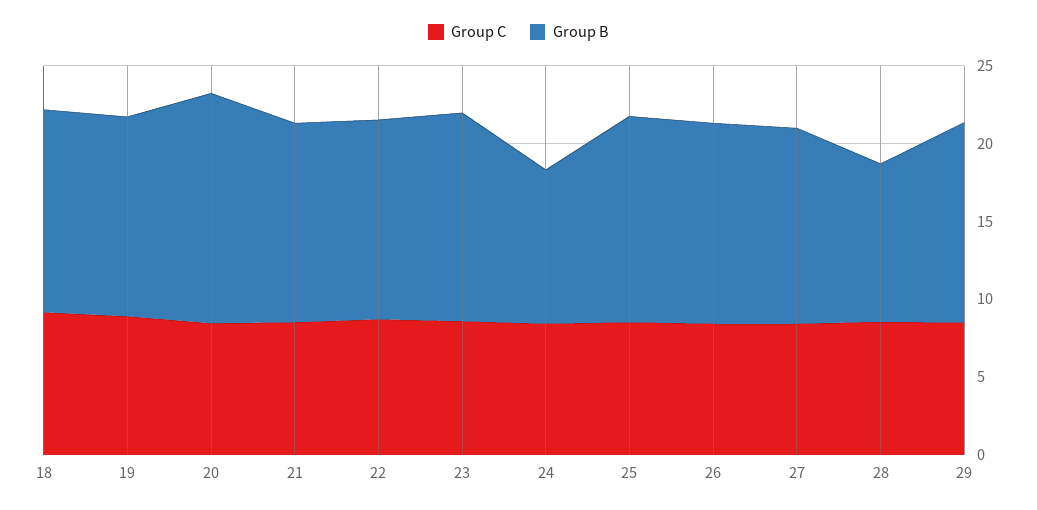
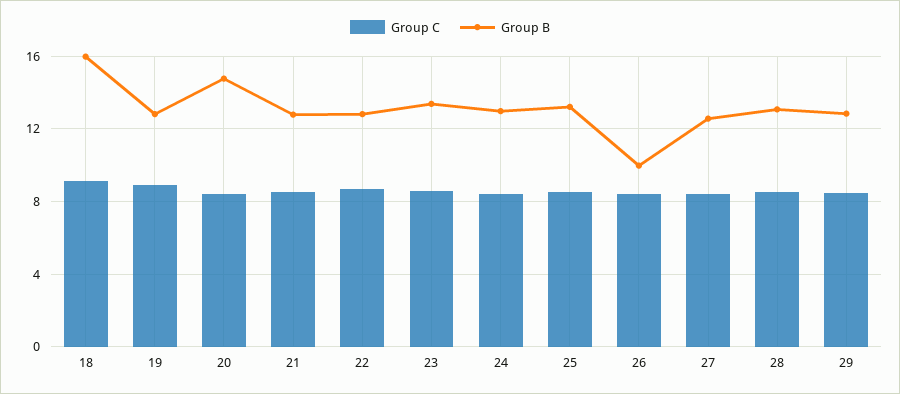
Group B, 18: 13 -> 16
Group B, 24: 10 -> 13
Group B, 26: 13 -> 10
Group B, 28: 10 -> 13

